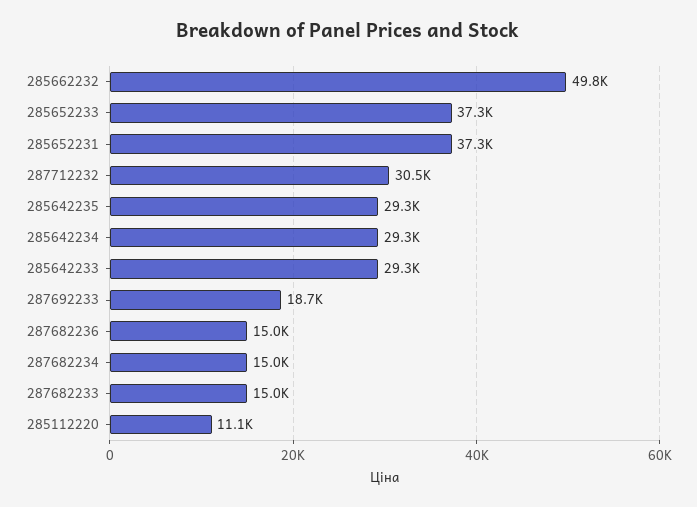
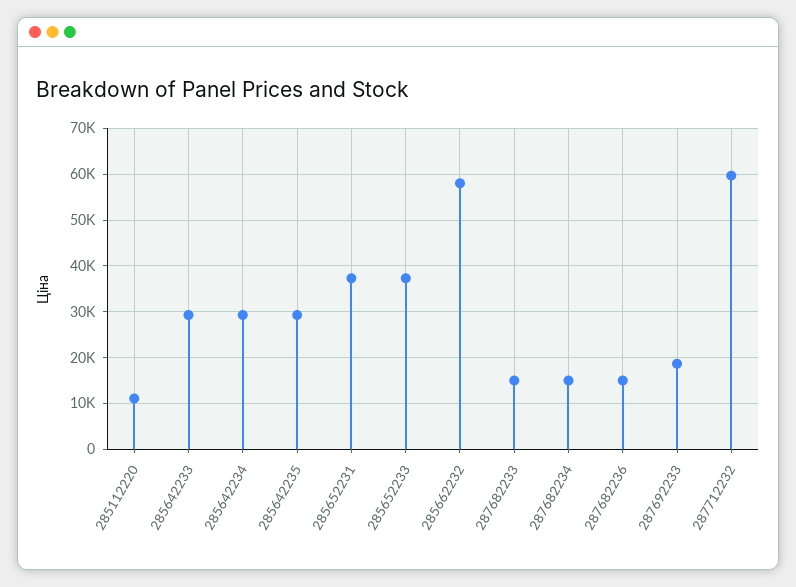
285662232: 49800 -> 58000
287712232: 30500 -> 60000

